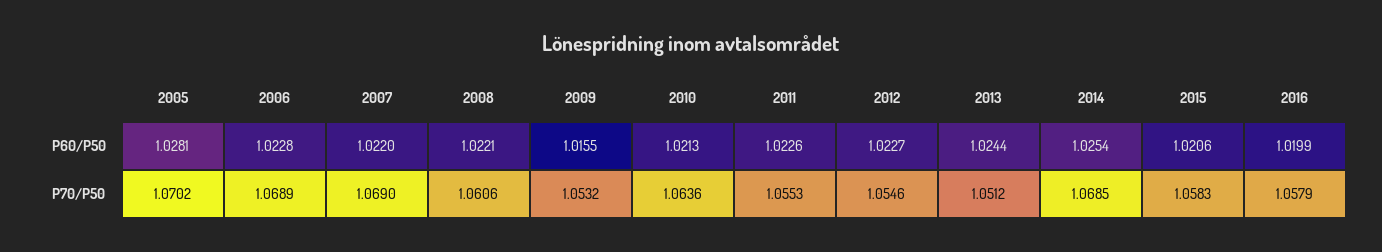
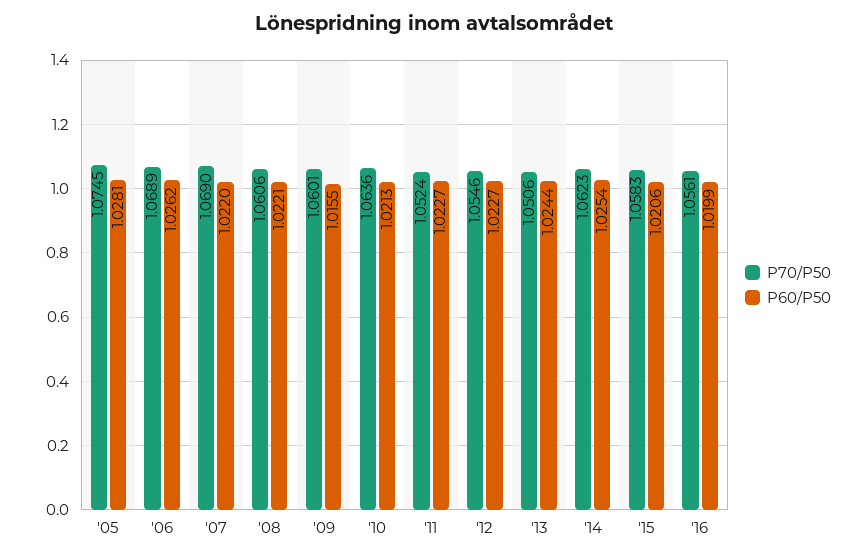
P60/P50, 2006: 1.0228 -> 1.0262
P60/P50, 2011: 1.0226 -> 1.0227
P70/P50, 2005: 1.0702 -> 1.0745
P70/P50, 2009: 1.0532 -> 1.0601
P70/P50, 2011: 1.0553 -> 1.0524
P70/P50, 2013: 1.0512 -> 1.0506
P70/P50, 2014: 1.0685 -> 1.0623
P70/P50, 2016: 1.0579 -> 1.0561

